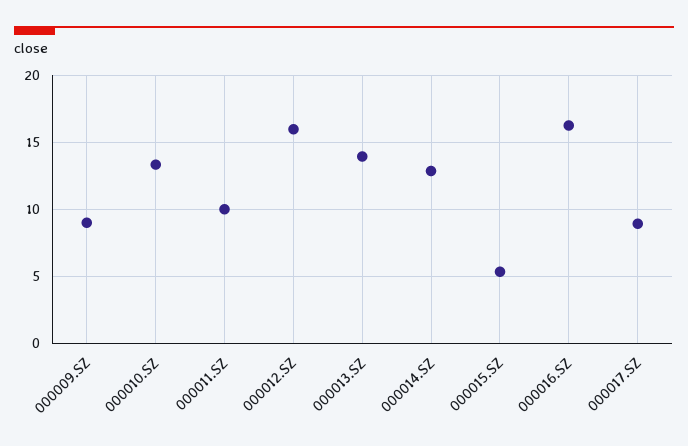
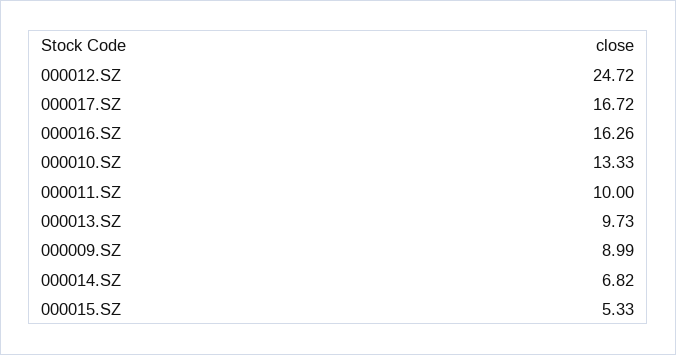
000012.SZ: 16 -> 24.72
000013.SZ: 14 -> 9.73
000014.SZ: 13 -> 6.82
000017.SZ: 9 -> 16.72

